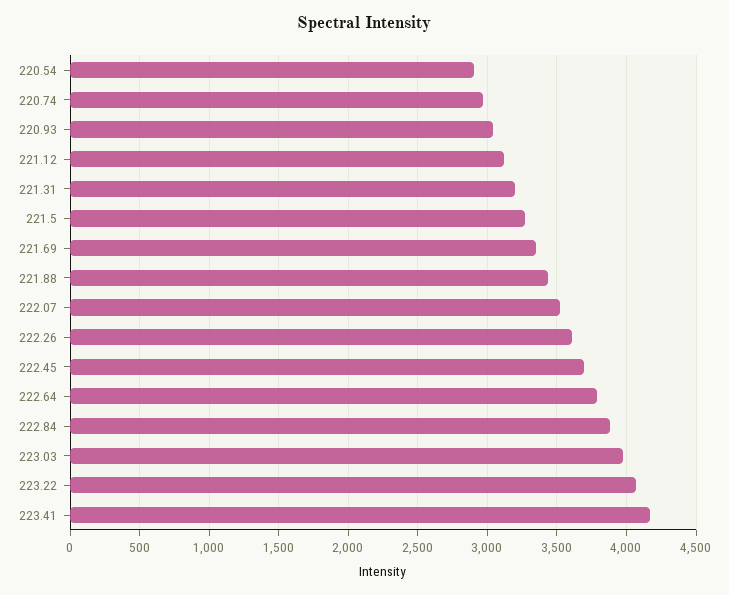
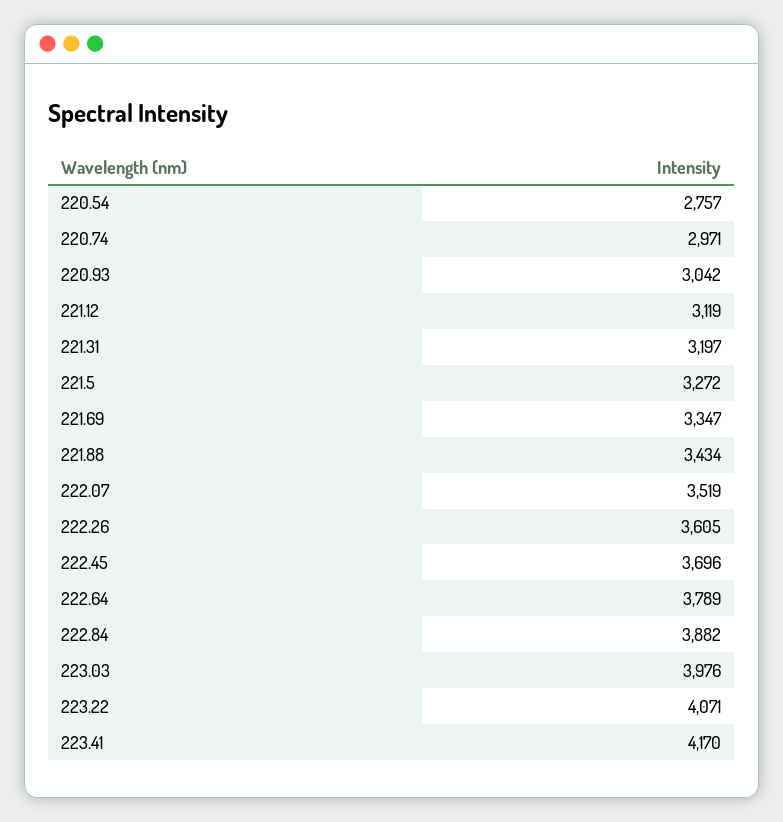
220.54: 2900 -> 2757

